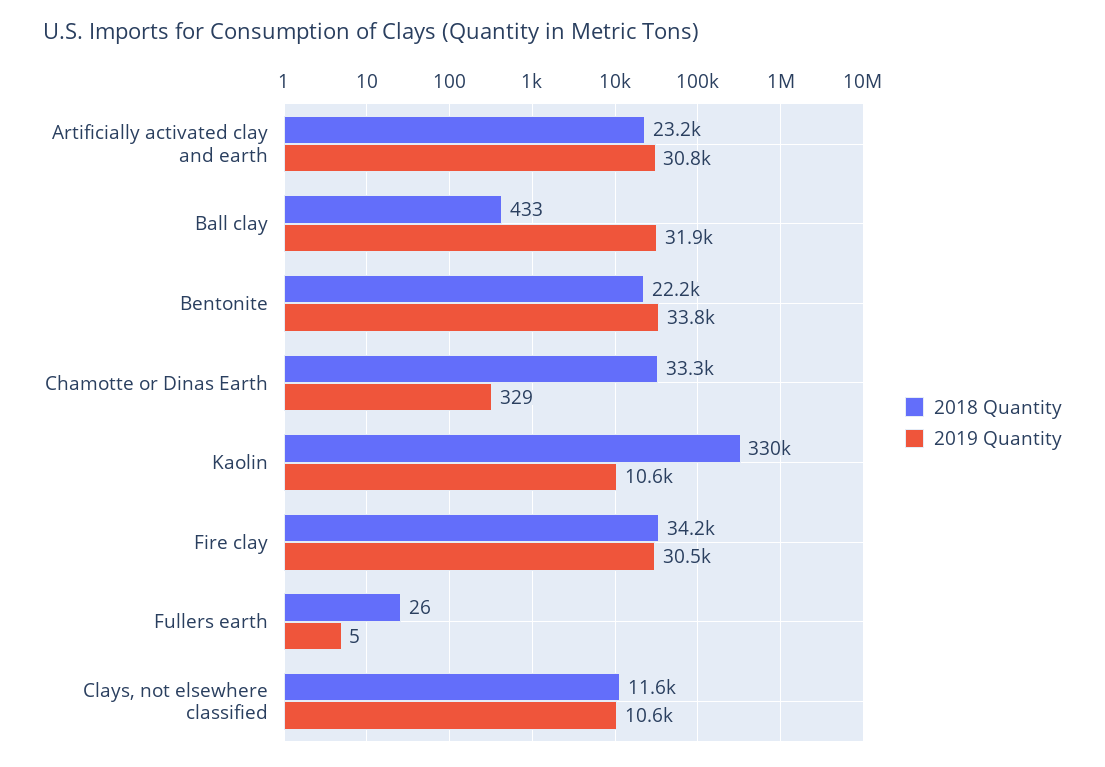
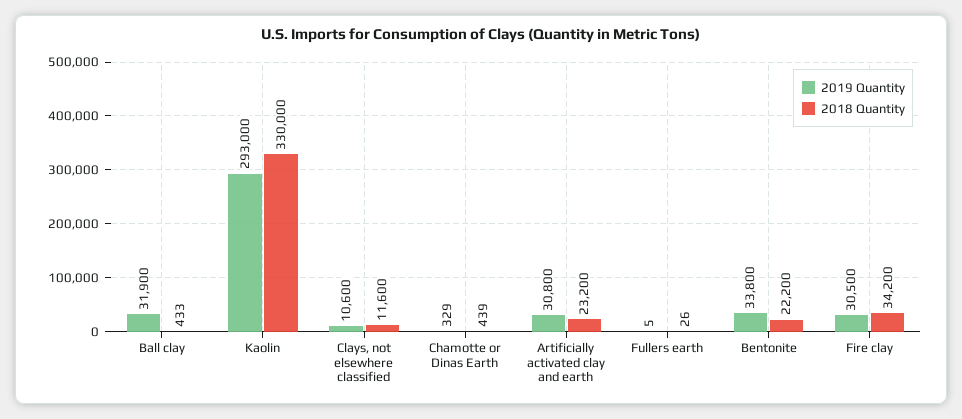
2018 Quantity, Chamotte or Dinas Earth: 33300 -> 439
2019 Quantity, Kaolin: 10600 -> 293000

